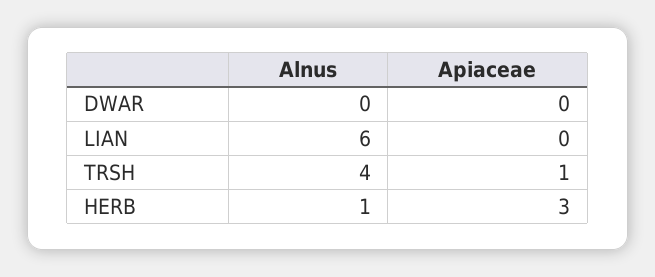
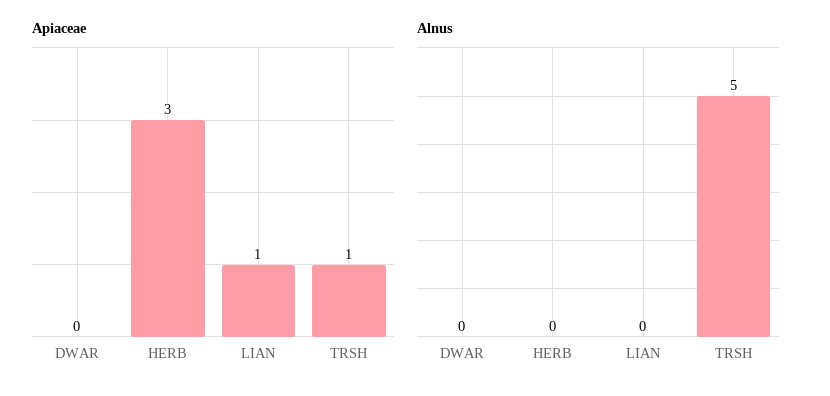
Alnus, LIAN: 6 -> 0
Apiaceae, LIAN: 0 -> 1
Alnus, TRSH: 4 -> 5
Alnus, HERB: 1 -> 0

